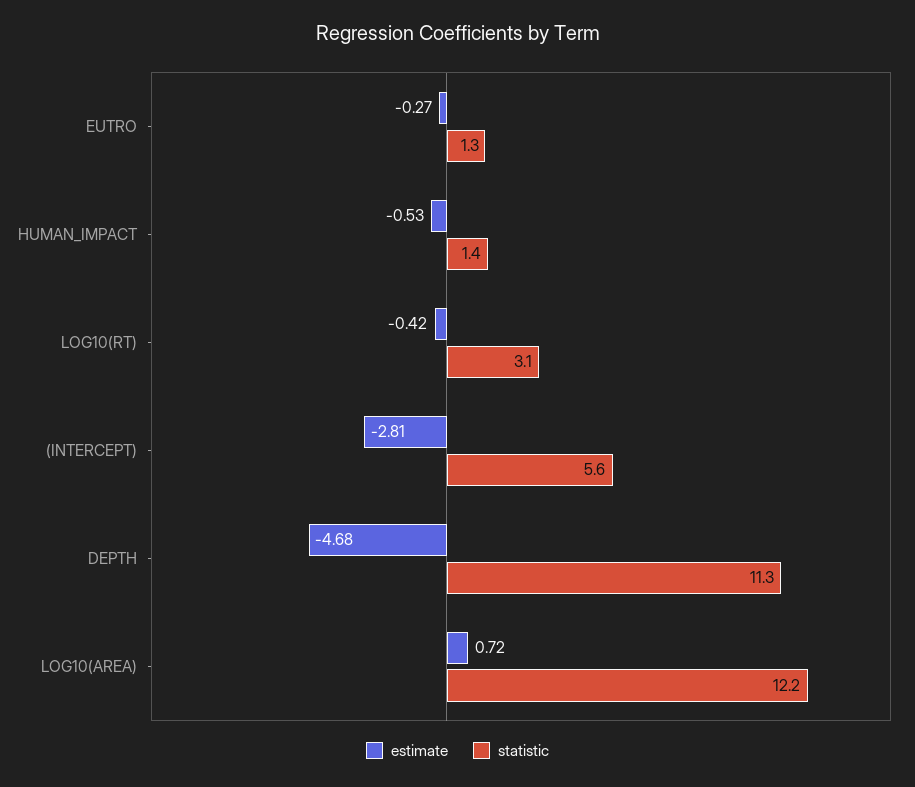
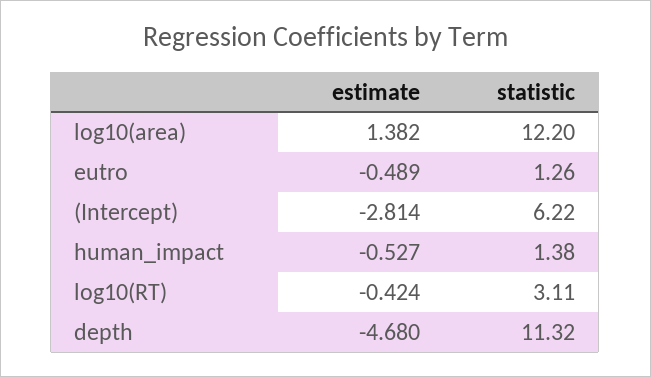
estimate, EUTRO: -0.27 -> -0.489
statistic, (INTERCEPT): 5.6 -> 6.22
estimate, LOG10(AREA): 0.72 -> 1.382

